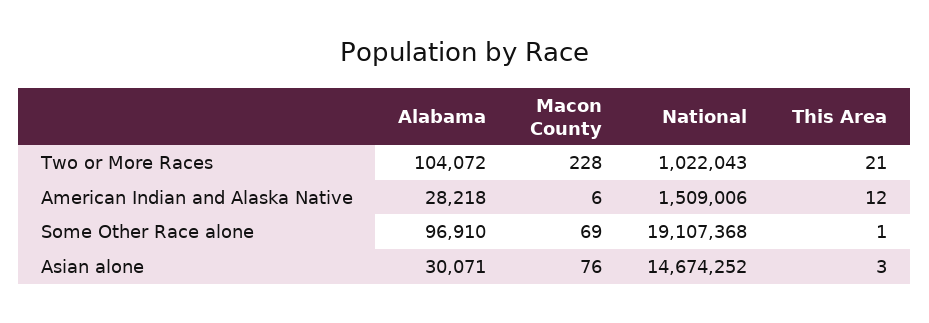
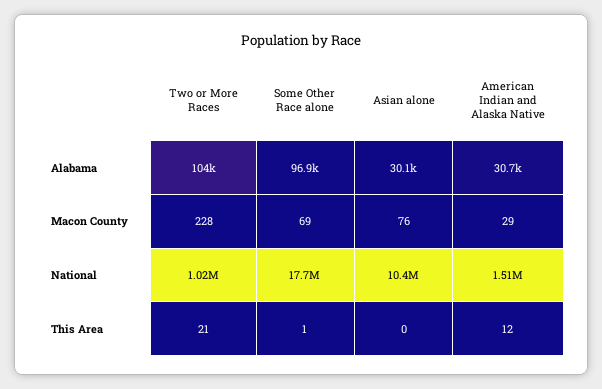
Alabama, American Indian and Alaska Native: 28218 -> 30700
Macon County, American Indian and Alaska Native: 6 -> 29
National, Some Other Race alone: 19107368 -> 17700000
National, Asian alone: 14674252 -> 10400000
This Area, Asian alone: 3 -> 0

